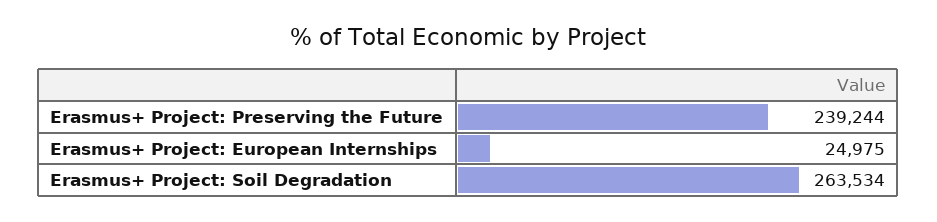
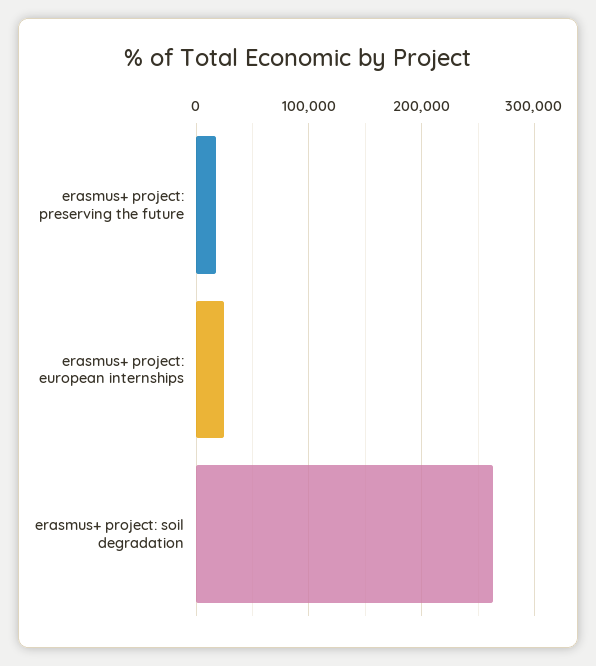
Erasmus+ Project: Preserving the Future: 239244 -> 20000

